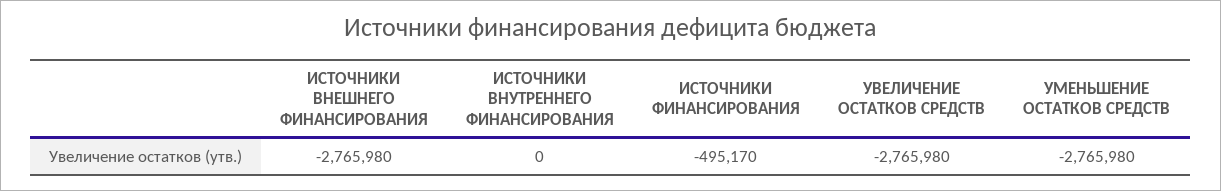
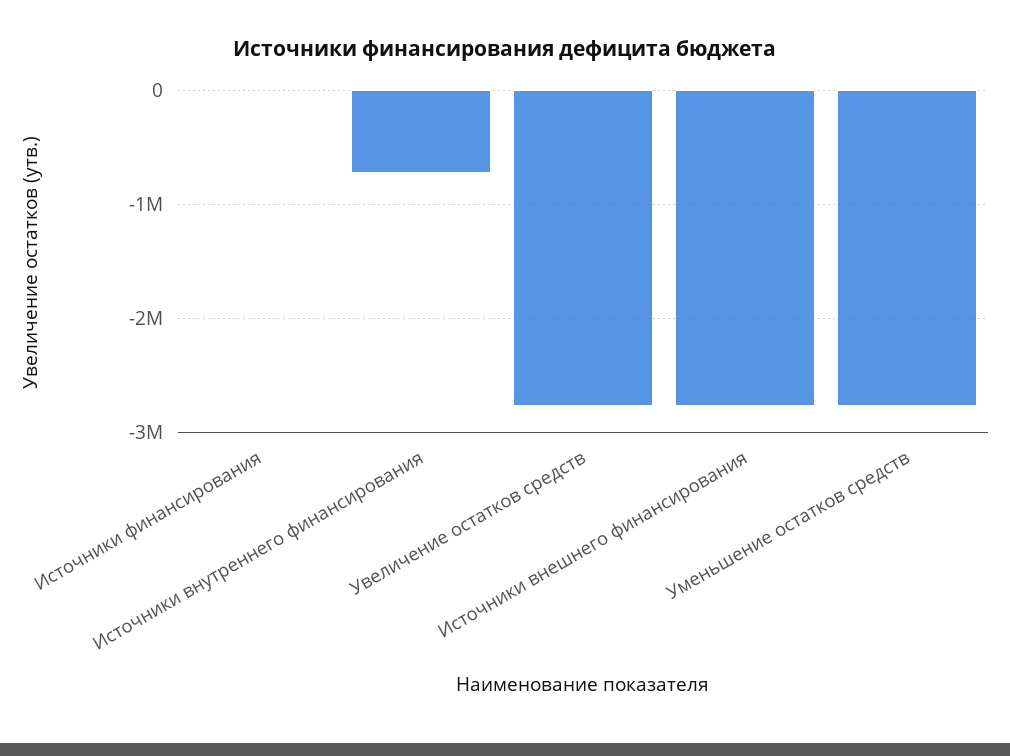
ИСТОЧНИКИ ВНУТРЕННЕГО ФИНАНСИРОВАНИЯ: 0 -> -700000
ИСТОЧНИКИ ФИНАНСИРОВАНИЯ: -495170 -> 0

